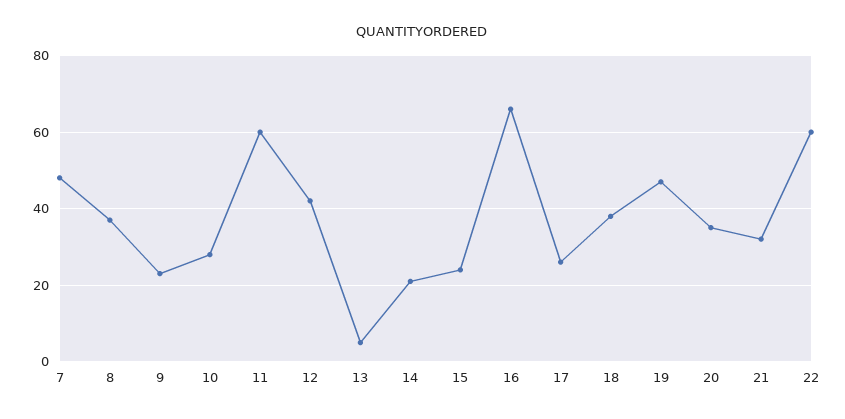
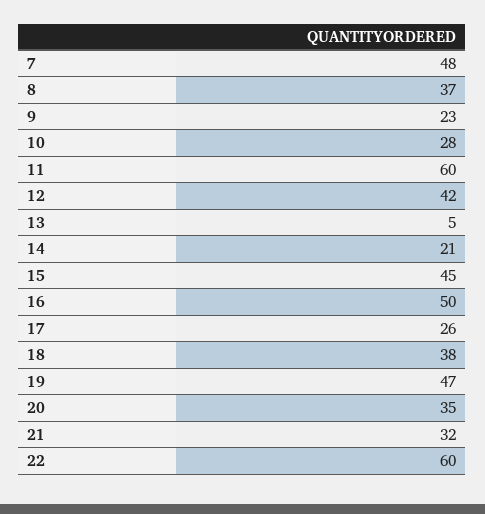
15: 25 -> 45
16: 65 -> 50

